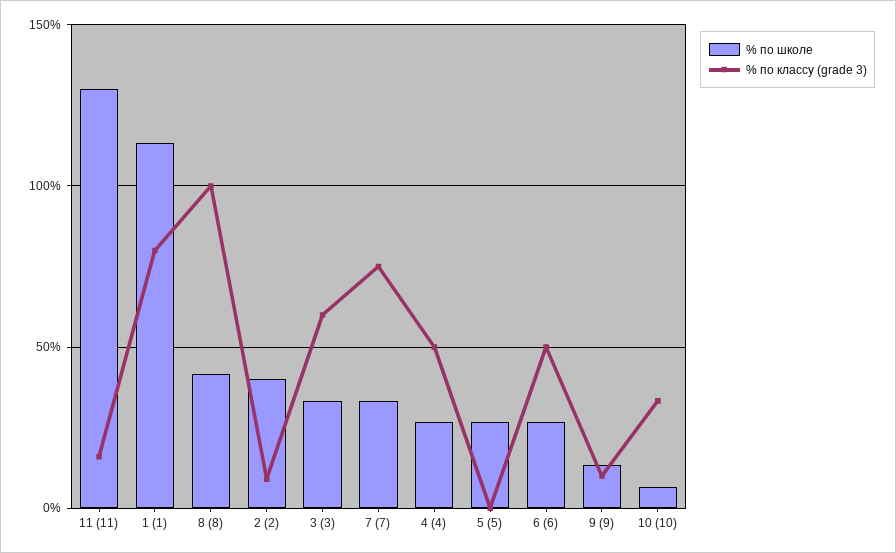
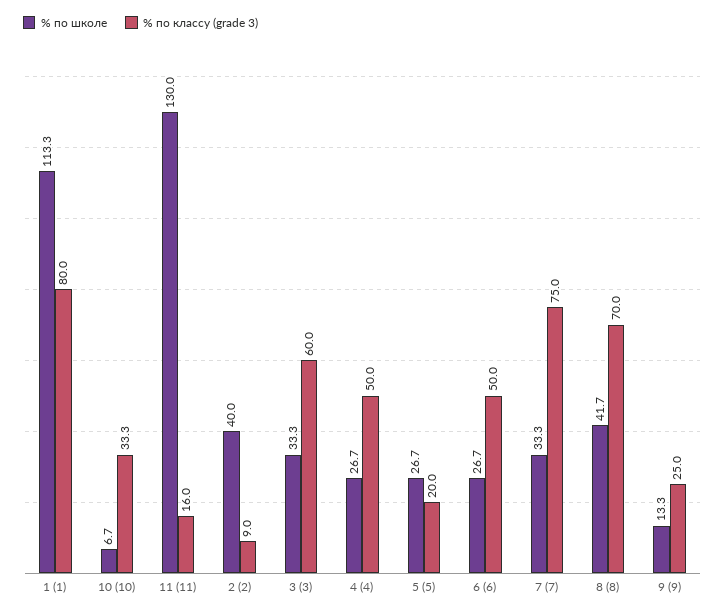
% по классу (grade 3), 8 (8): 100 -> 70
% по классу (grade 3), 5 (5): 0 -> 20
% по классу (grade 3), 9 (9): 10 -> 25

